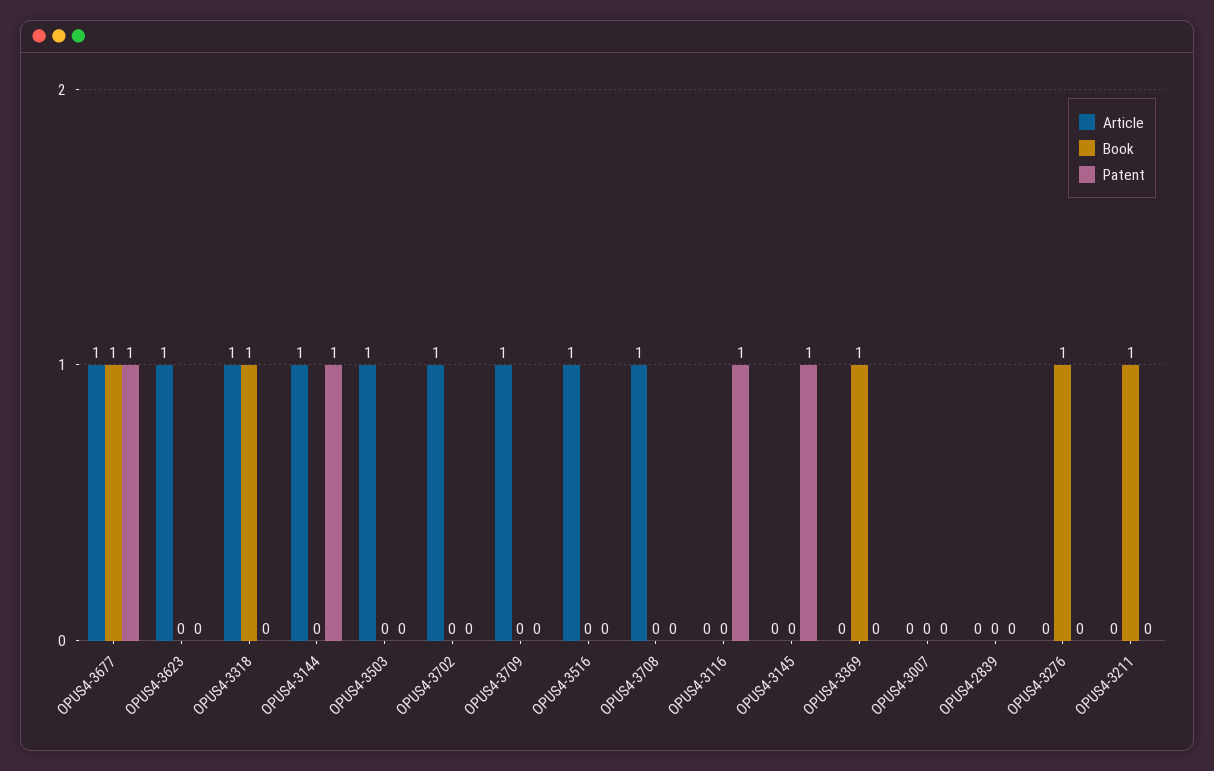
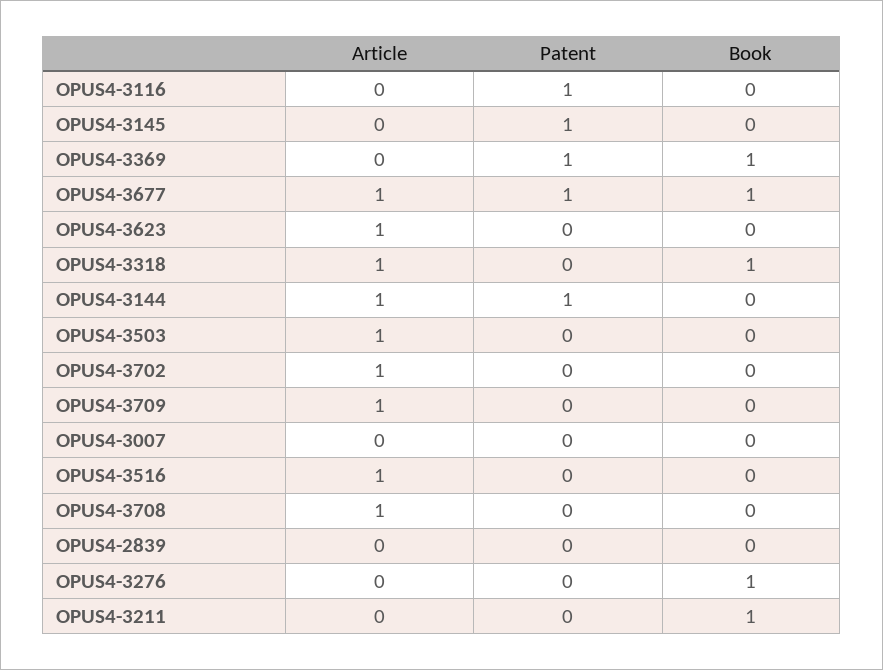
Patent, OPUS4-3369: 0 -> 1

